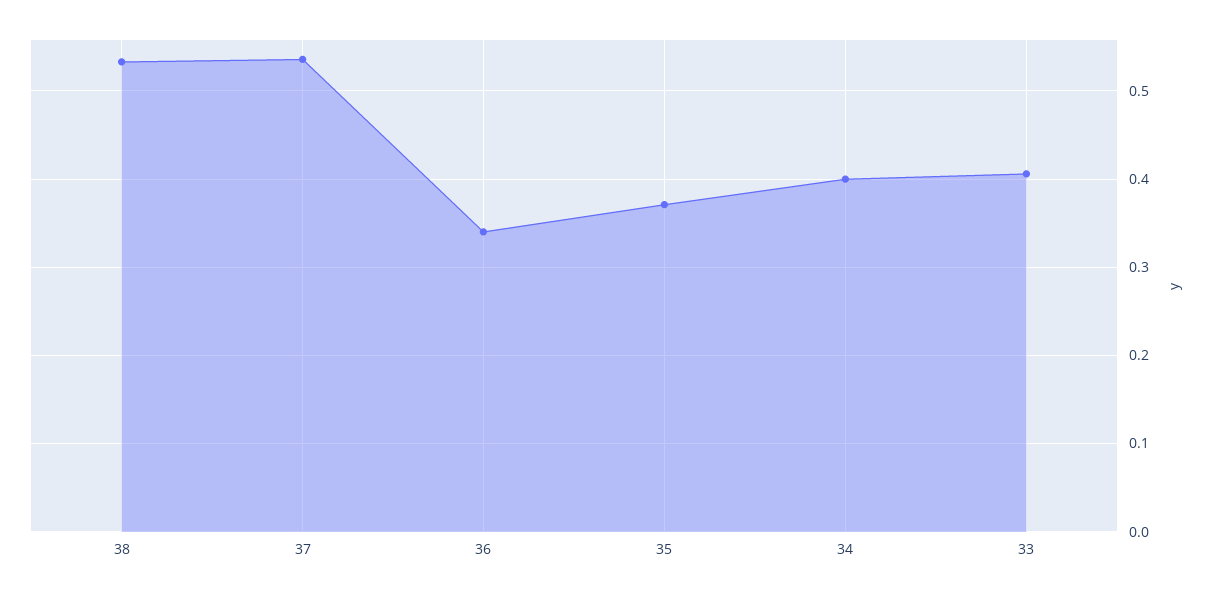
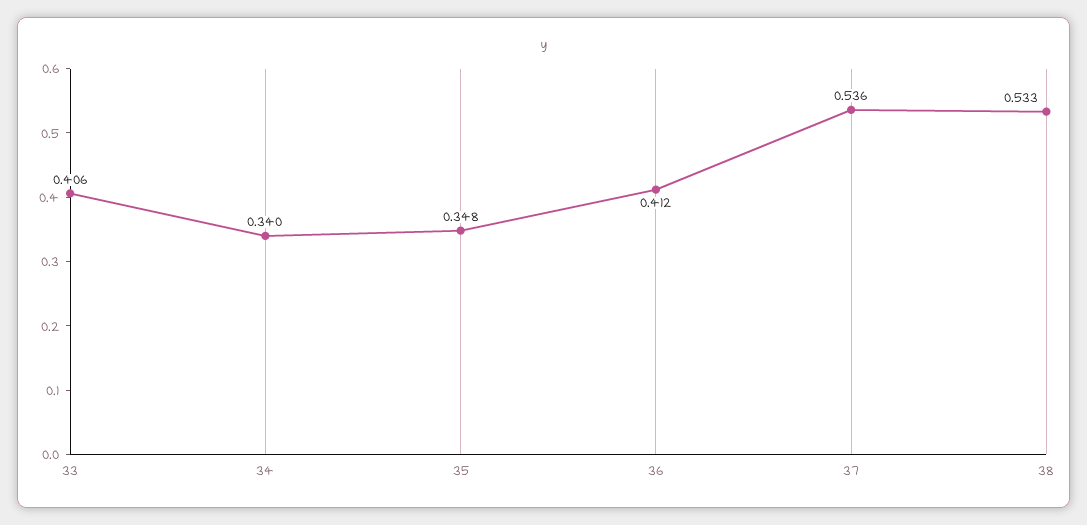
36: 0.34 -> 0.412
35: 0.37 -> 0.348
34: 0.4 -> 0.34

